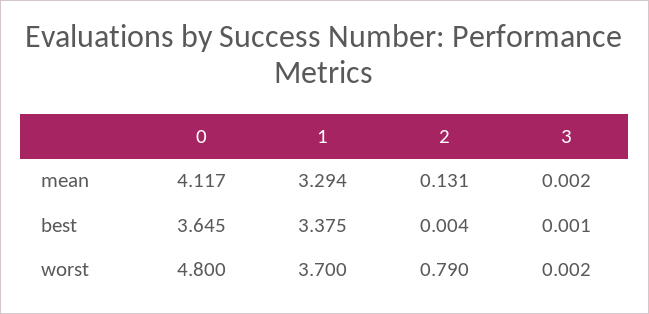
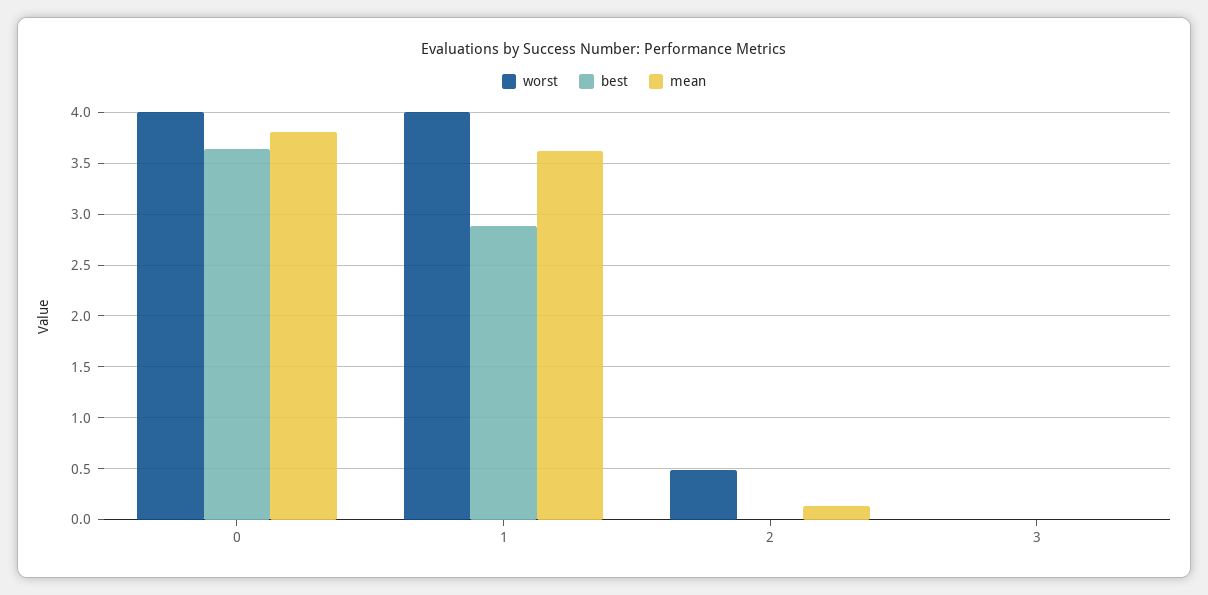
mean, 0: 4.117 -> 3.8
mean, 1: 3.294 -> 3.6
best, 1: 3.375 -> 2.9
worst, 0: 4.8 -> 4
worst, 1: 3.7 -> 4
worst, 2: 0.79 -> 0.5

